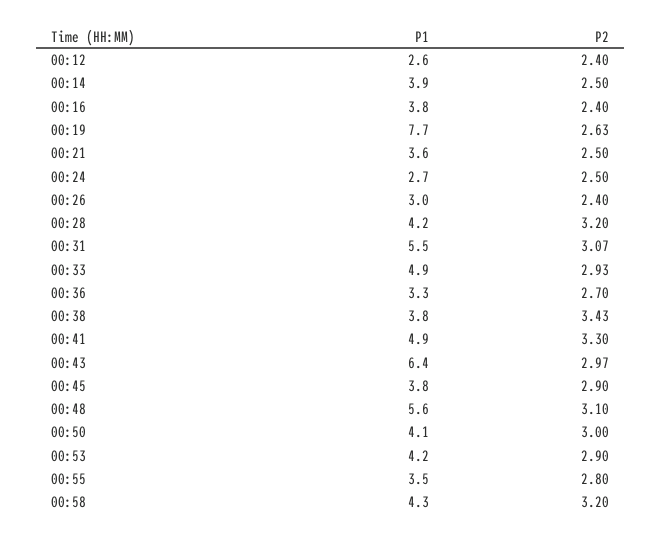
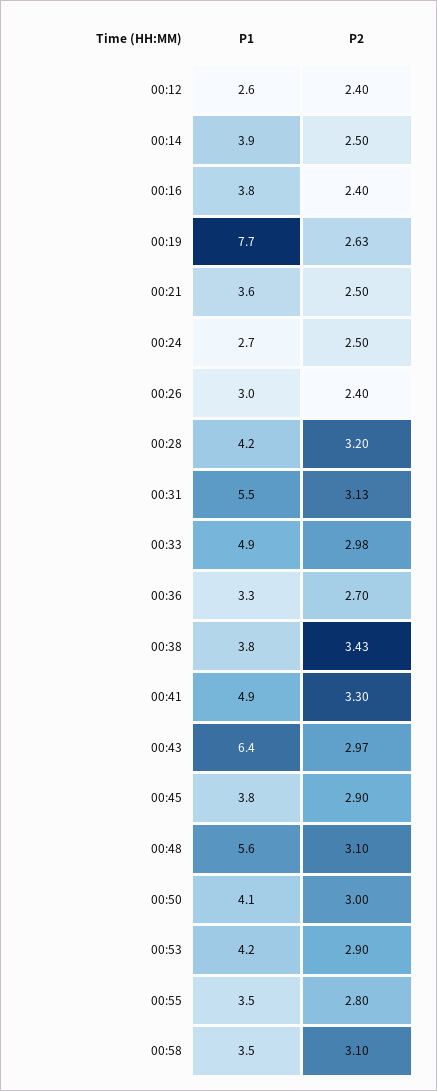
P2, 00:31: 3.07 -> 3.13
P2, 00:33: 2.93 -> 2.98
P1, 00:58: 4.3 -> 3.5
P2, 00:58: 3.2 -> 3.1

